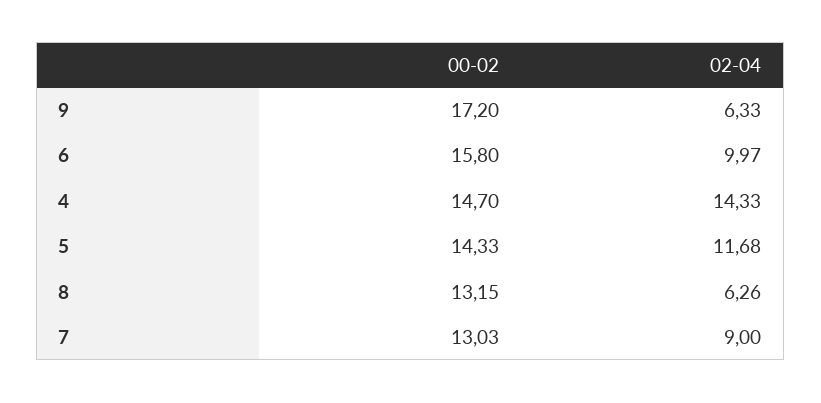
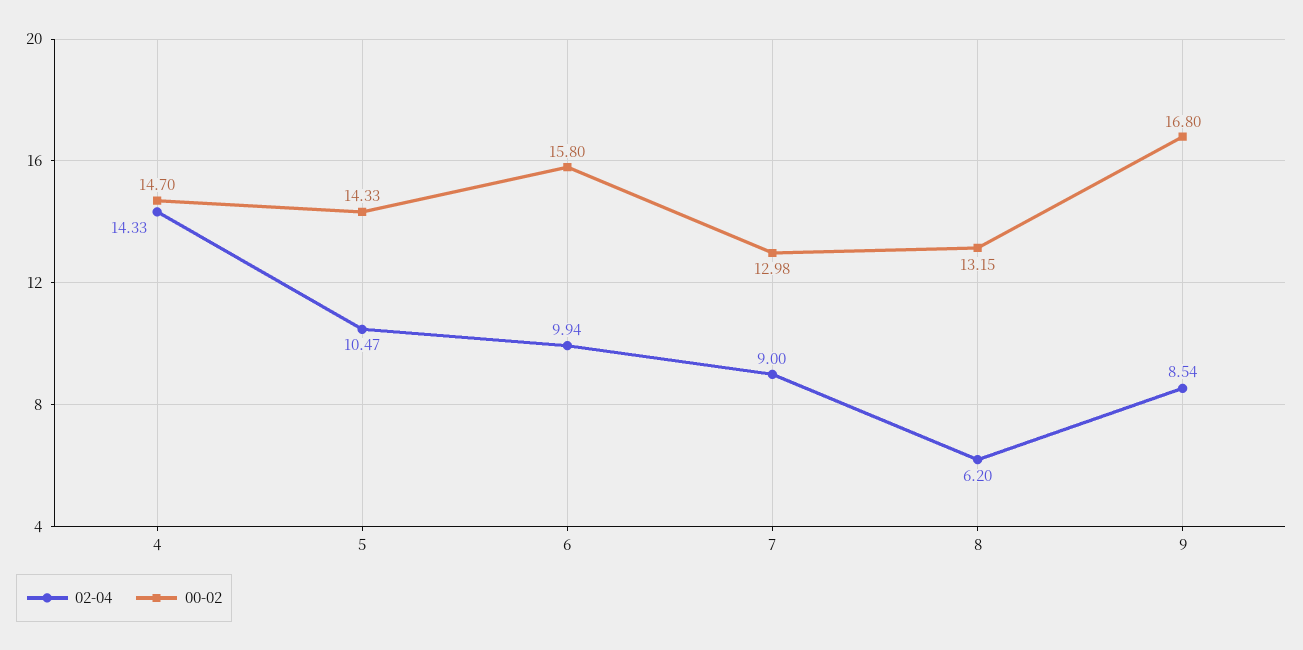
00-02, 9: 17.2 -> 16.8
02-04, 9: 6.33 -> 8.54
02-04, 6: 9.97 -> 9.94
02-04, 5: 11.68 -> 10.47
02-04, 8: 6.26 -> 6.2
00-02, 7: 13.03 -> 12.98

